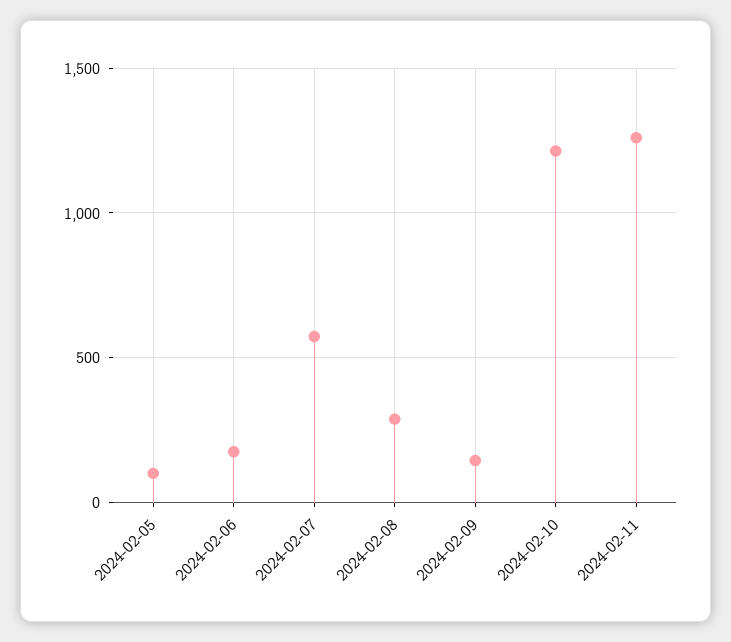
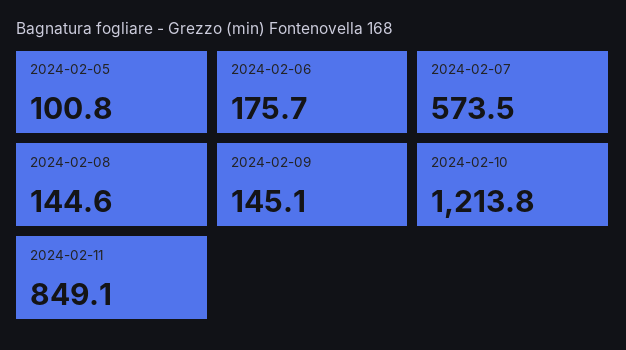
2024-02-08: 300 -> 144.6
2024-02-11: 1250 -> 849.1

